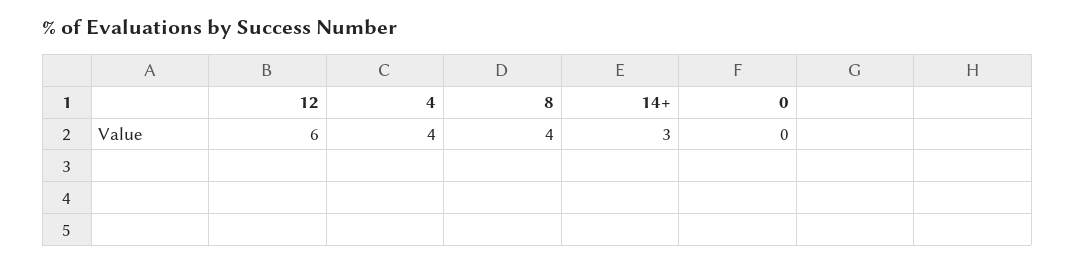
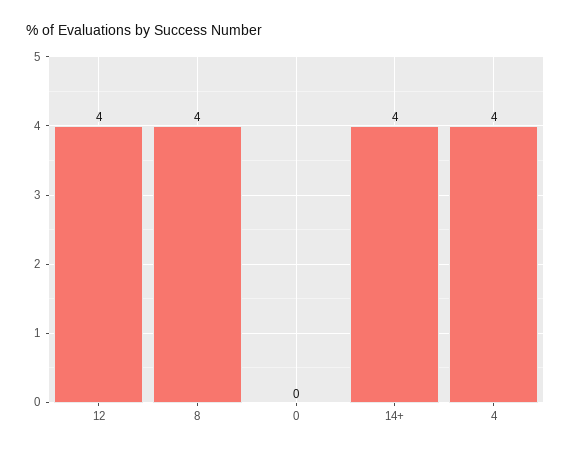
12: 6 -> 4
14+: 3 -> 4

